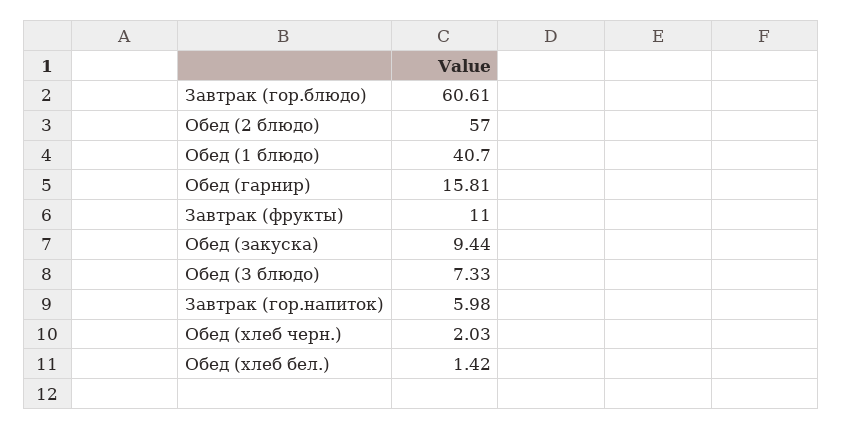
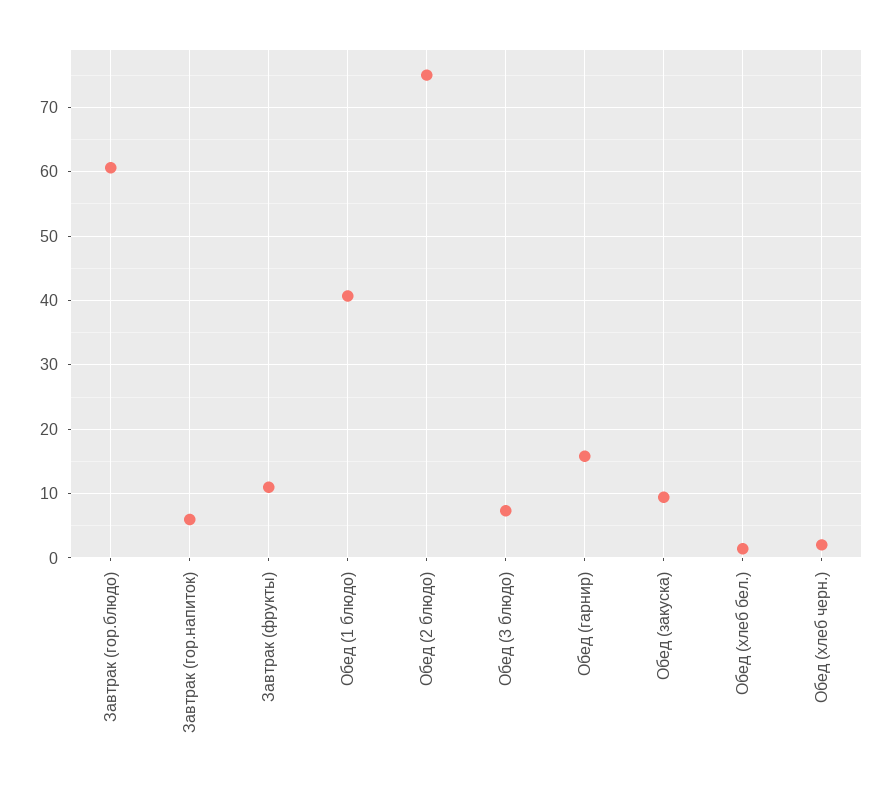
Обед (2 блюдо): 57 -> 75

